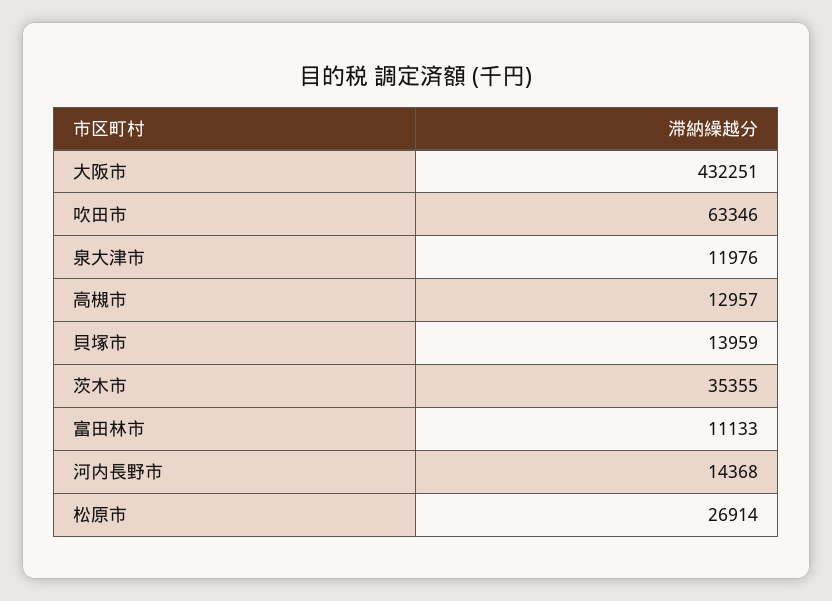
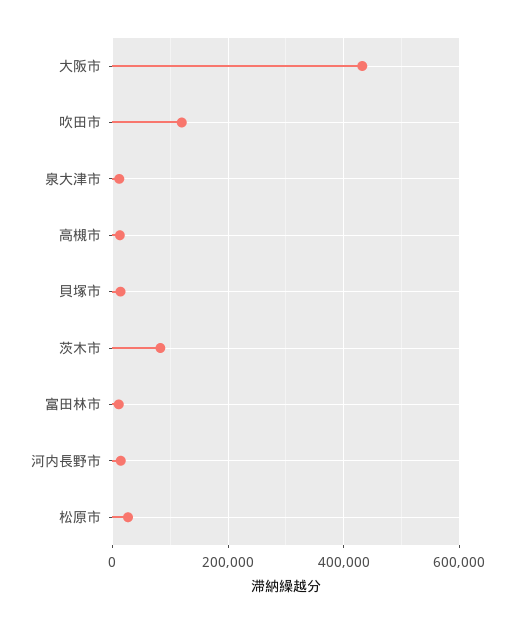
吹田市: 63346 -> 120000
茨木市: 35355 -> 80000

